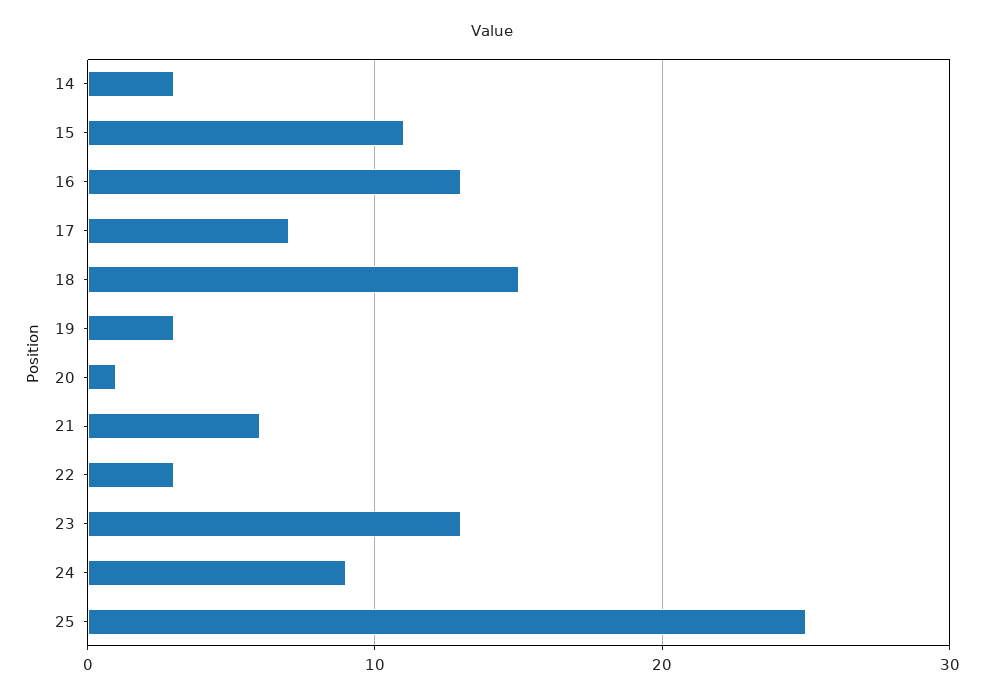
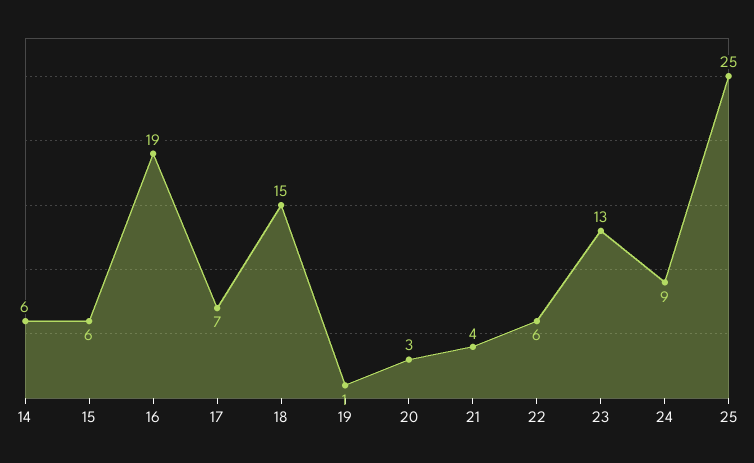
14: 3 -> 6
15: 11 -> 6
16: 13 -> 19
19: 3 -> 1
20: 1 -> 3
21: 6 -> 4
22: 3 -> 6

